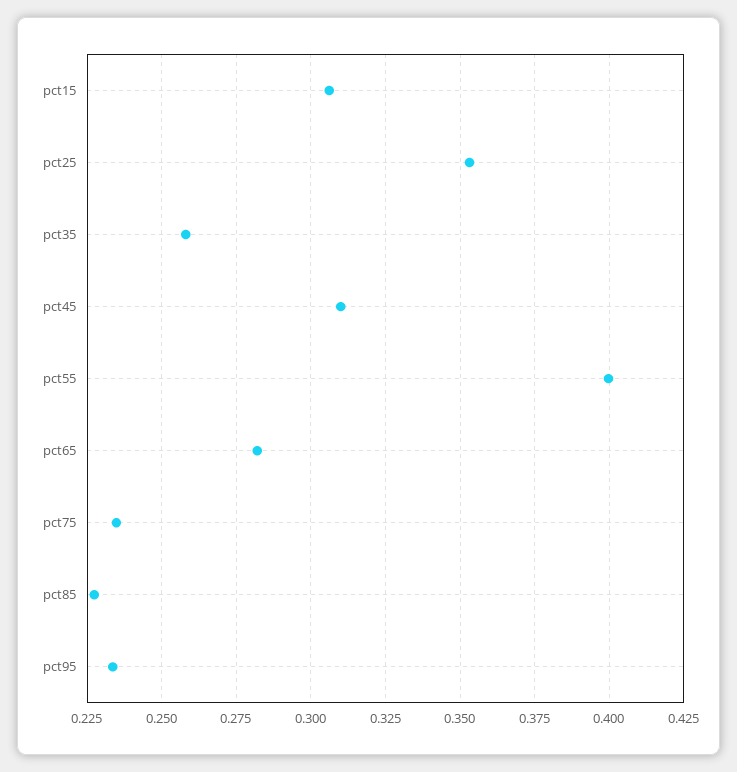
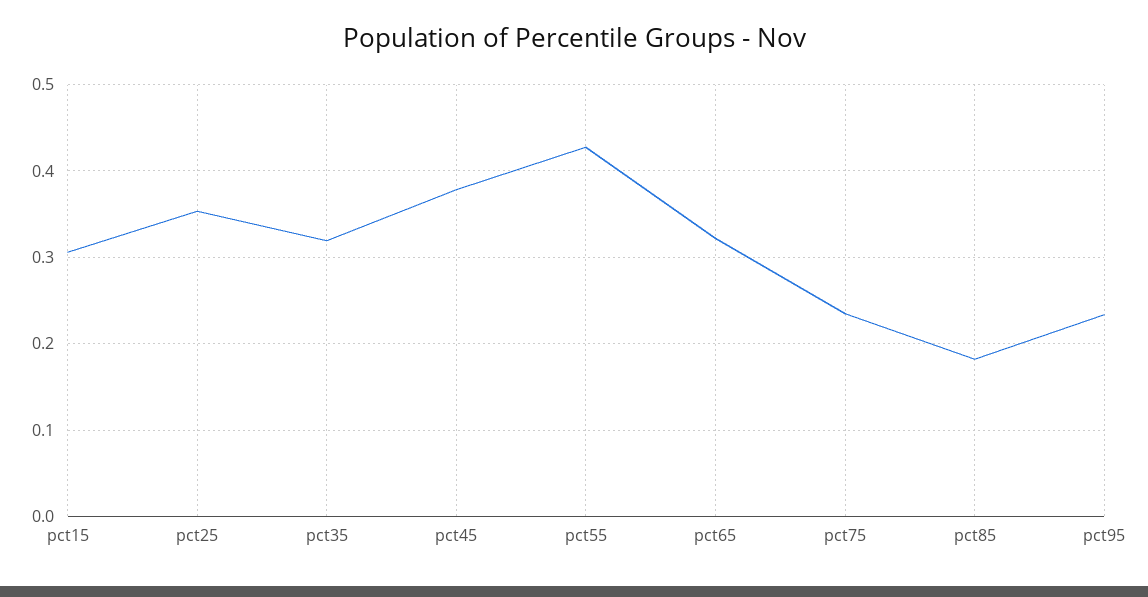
pct35: 0.2575 -> 0.32
pct45: 0.31 -> 0.38
pct55: 0.4 -> 0.43
pct65: 0.2825 -> 0.32
pct85: 0.2275 -> 0.18

